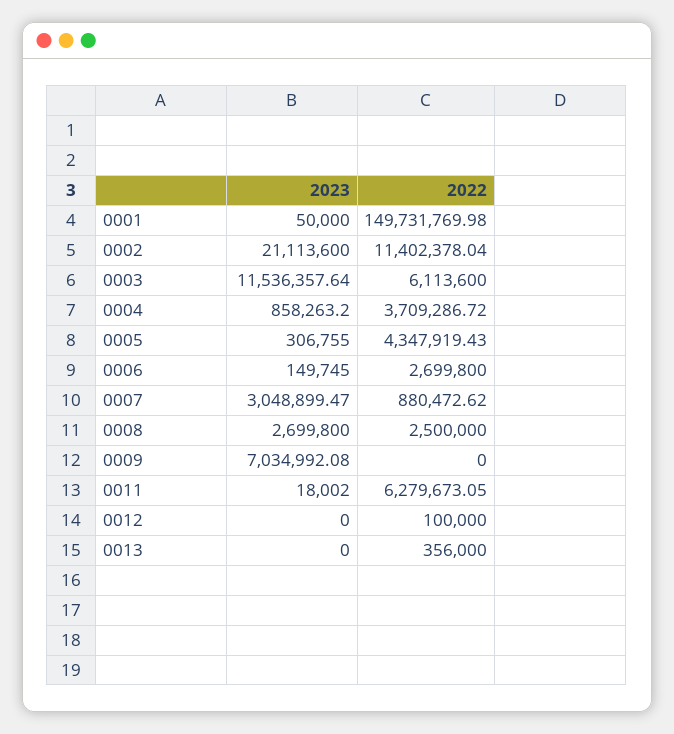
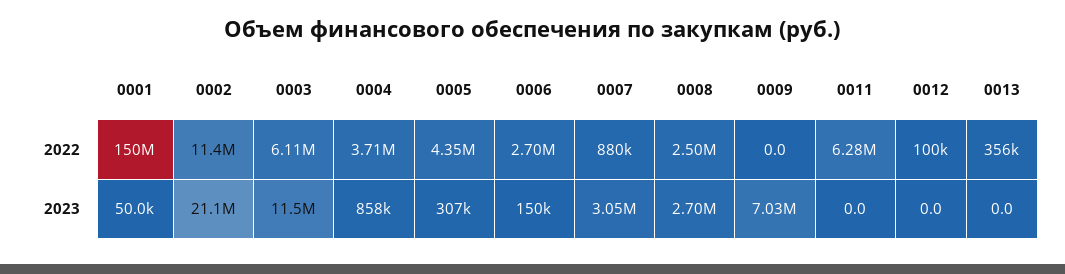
2023, 0011: 18002 -> 0

